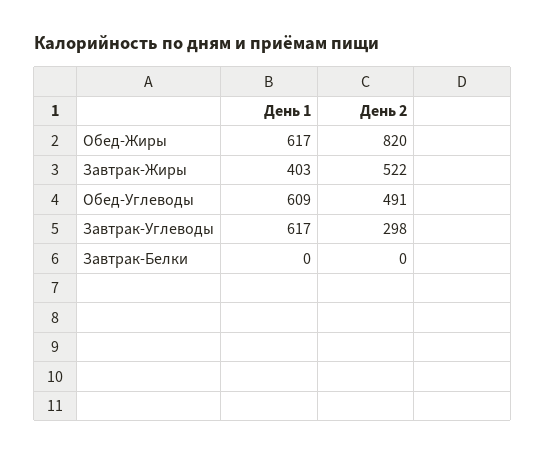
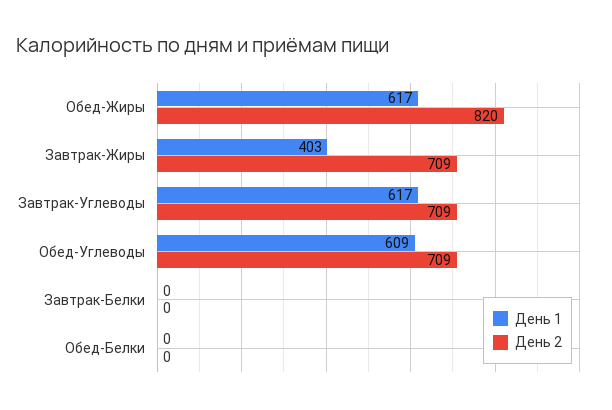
День 2, Завтрак-Жиры: 522 -> 709
День 2, Обед-Углеводы: 491 -> 709
День 2, Завтрак-Углеводы: 298 -> 709
День 1, Обед-Белки: none -> 0
День 2, Обед-Белки: none -> 0

